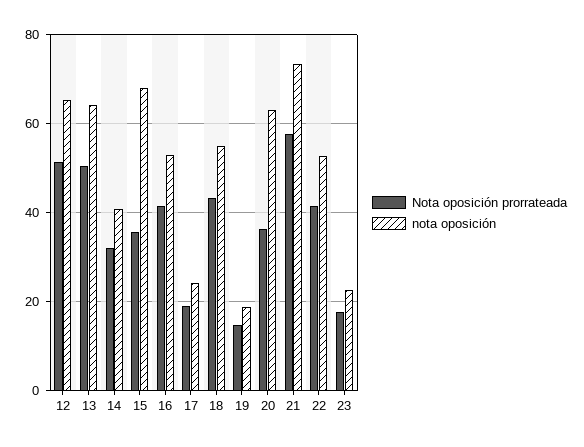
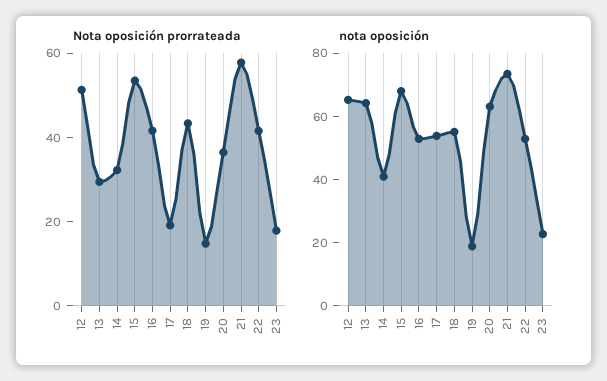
Nota oposición prorrateada, 13: 50 -> 30
Nota oposición prorrateada, 15: 36 -> 55
nota oposición, 17: 24 -> 55

